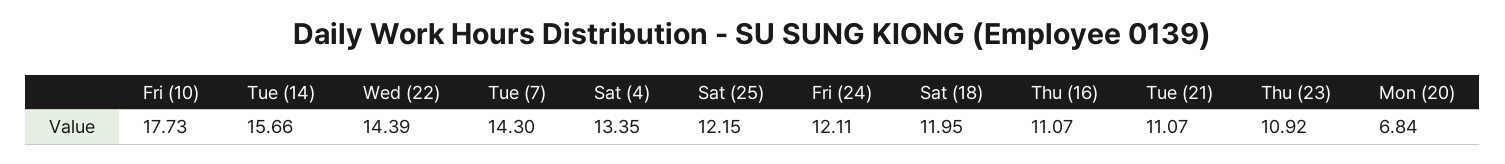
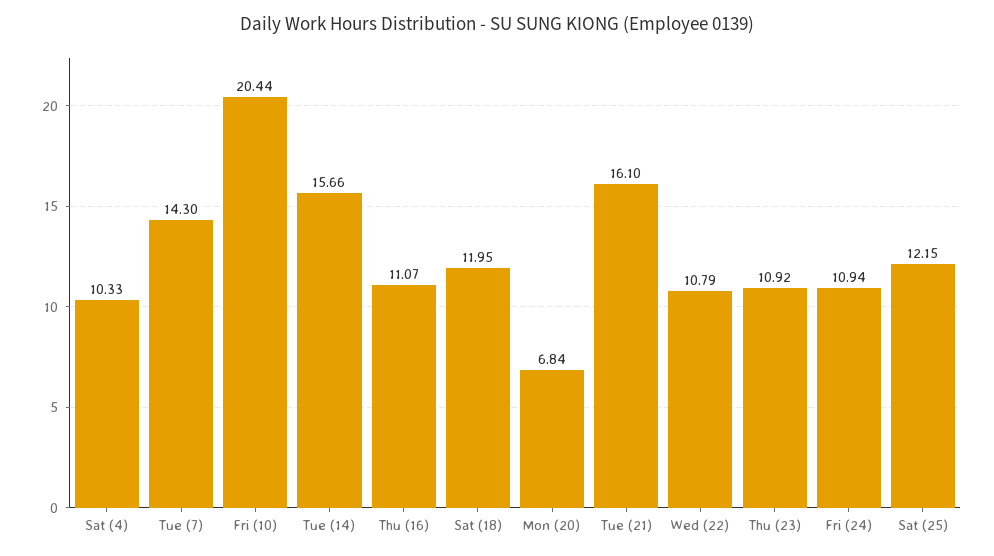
Fri (10): 17.73 -> 20.44
Wed (22): 14.39 -> 10.79
Sat (4): 13.35 -> 10.33
Fri (24): 12.11 -> 10.94
Tue (21): 11.07 -> 16.1

